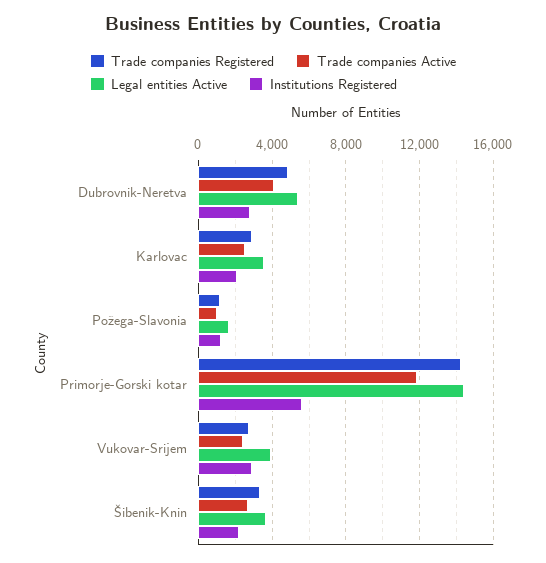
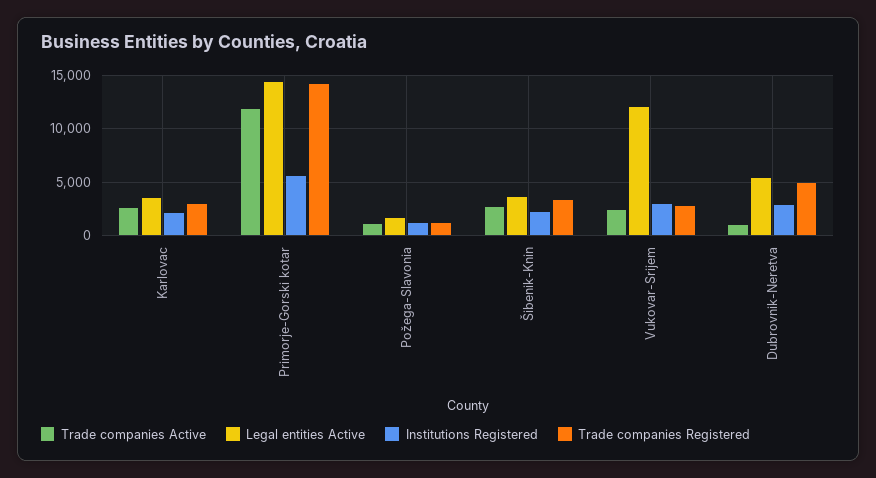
Trade companies Active, Dubrovnik-Neretva: 4000 -> 1000
Legal entities Active, Vukovar-Srijem: 4000 -> 12000

